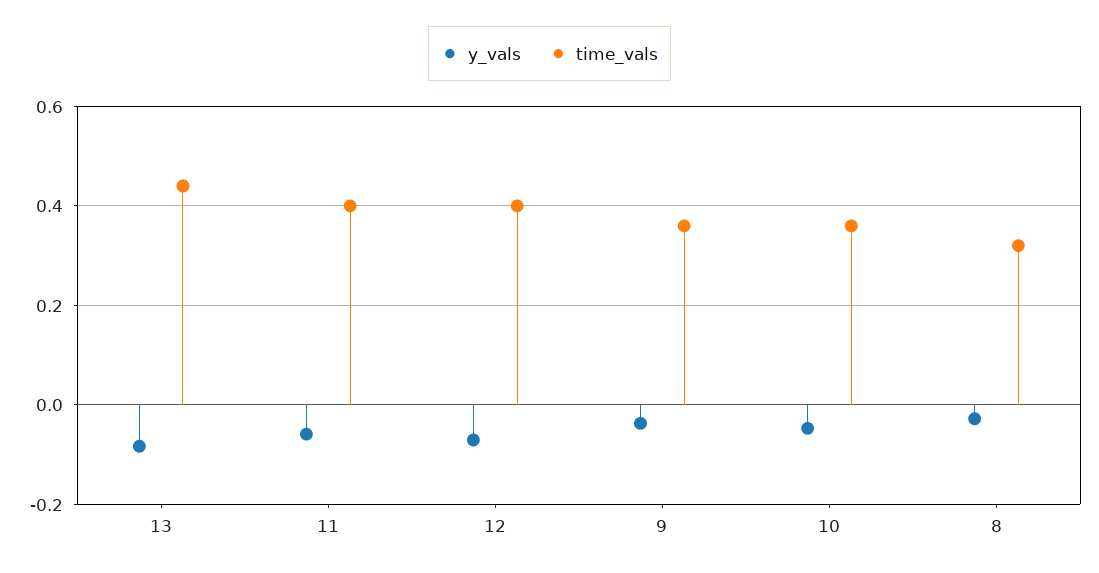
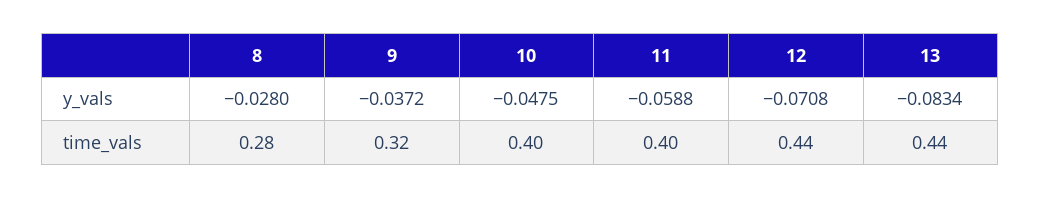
time_vals, 12: 0.4 -> 0.44
time_vals, 9: 0.36 -> 0.32
time_vals, 10: 0.36 -> 0.4
time_vals, 8: 0.32 -> 0.28

